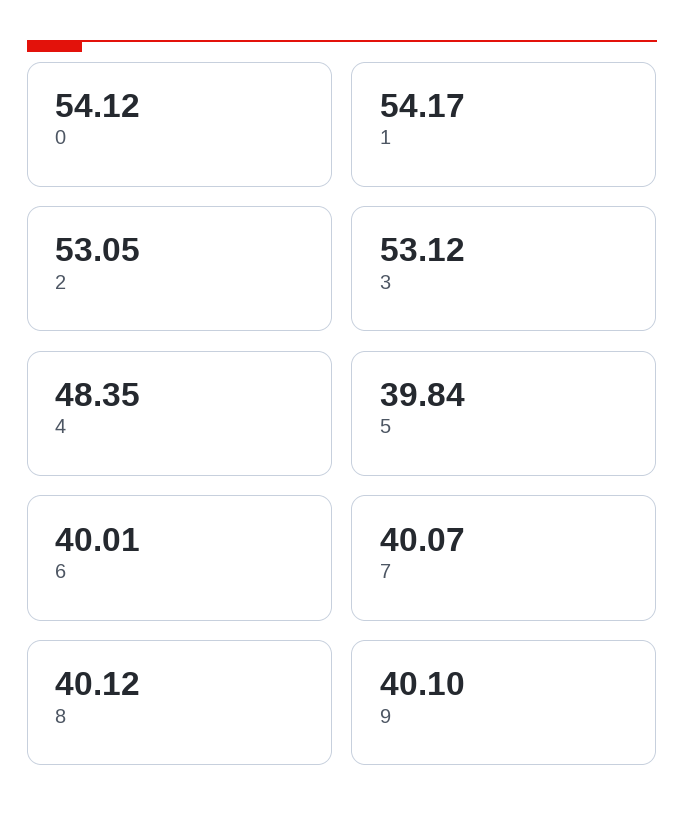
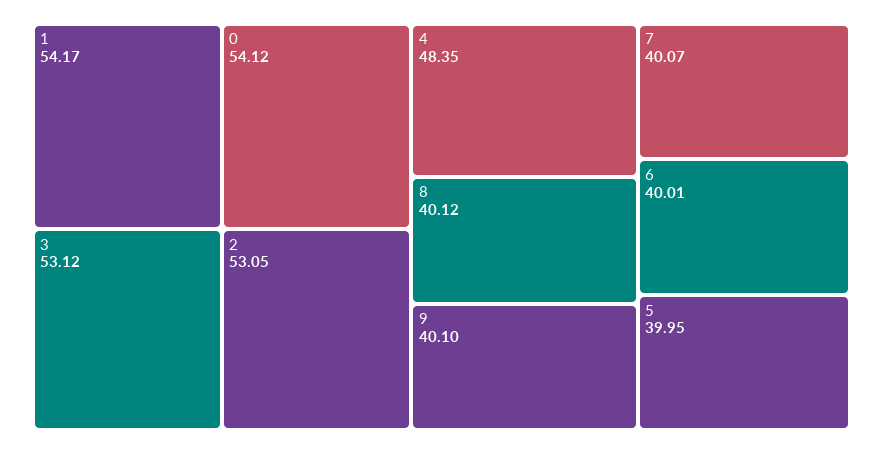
5: 39.84 -> 39.95

